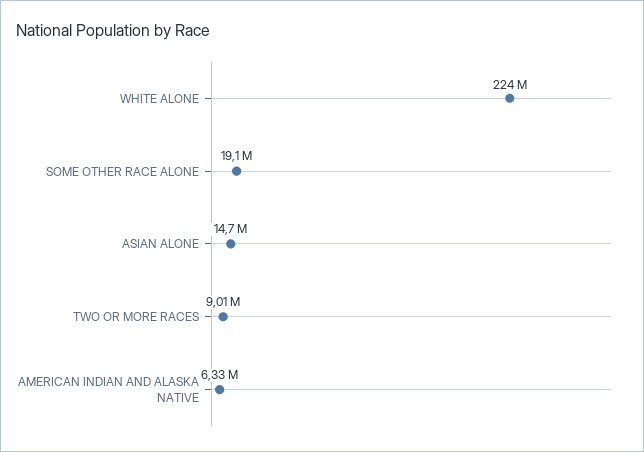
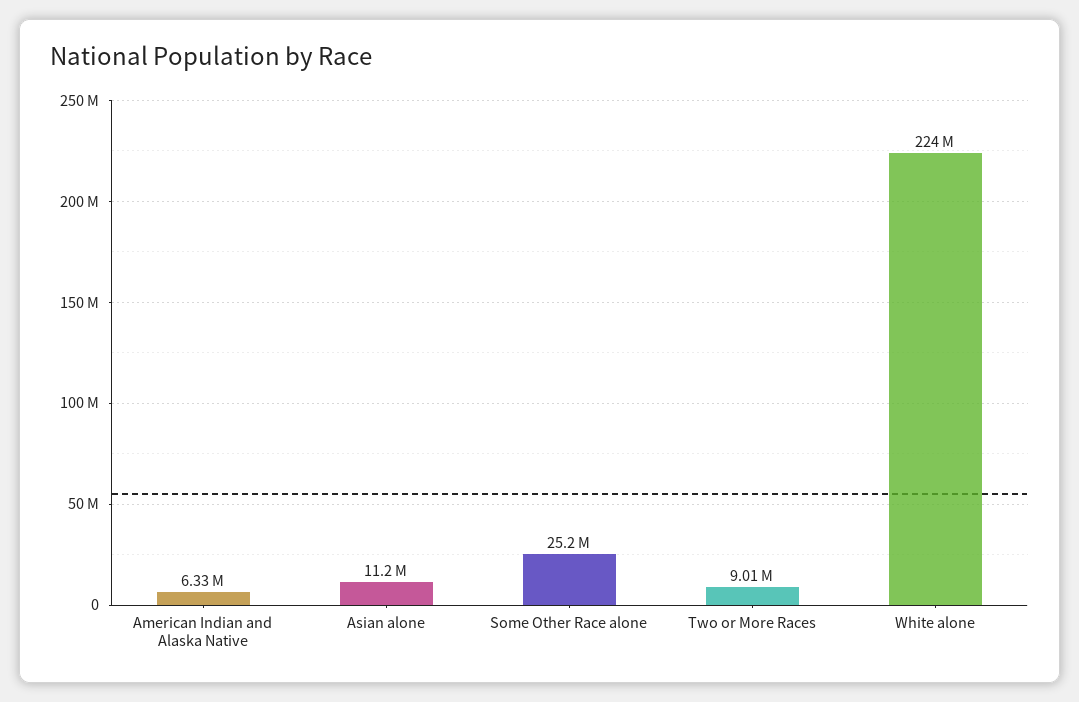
SOME OTHER RACE ALONE: 19100000 -> 25200000
ASIAN ALONE: 14700000 -> 11200000

